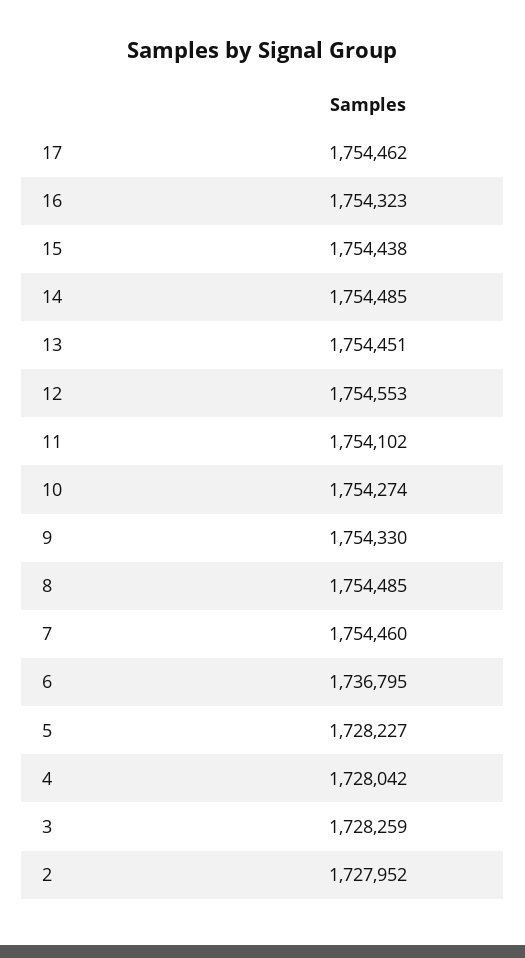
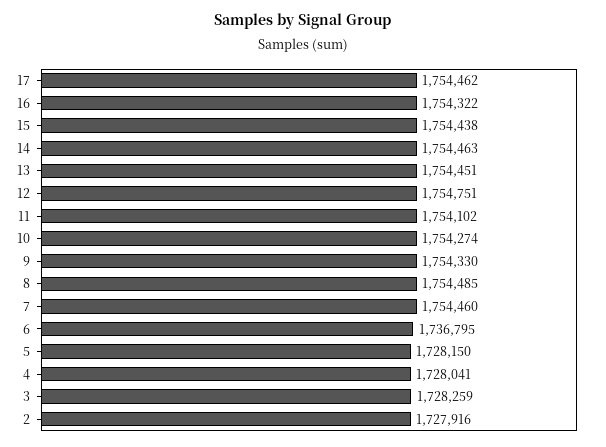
16: 1754323 -> 1754322
14: 1754485 -> 1754463
12: 1754553 -> 1754751
5: 1728227 -> 1728150
4: 1728042 -> 1728041
2: 1727952 -> 1727916

